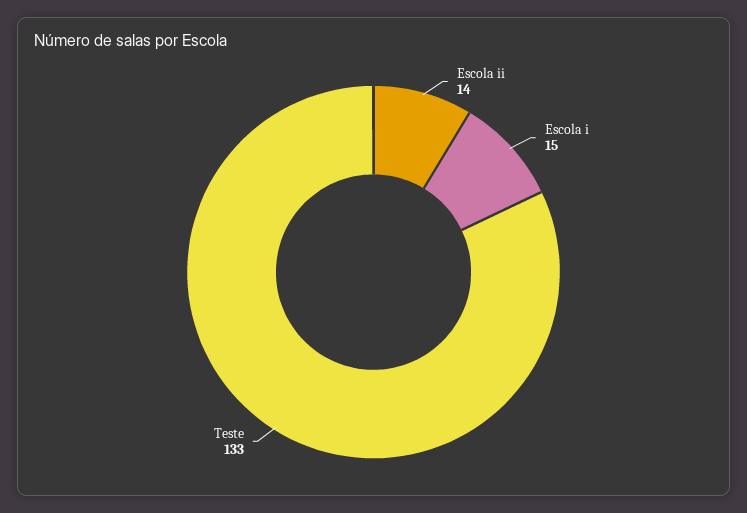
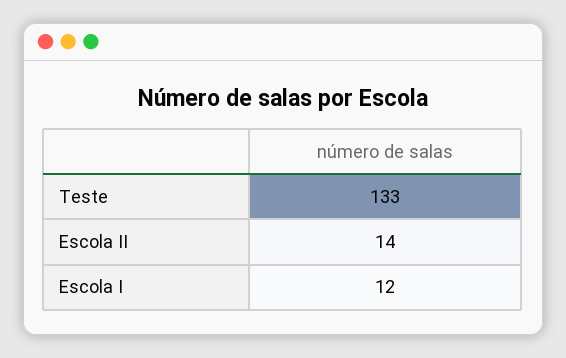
Escola i: 15 -> 12

